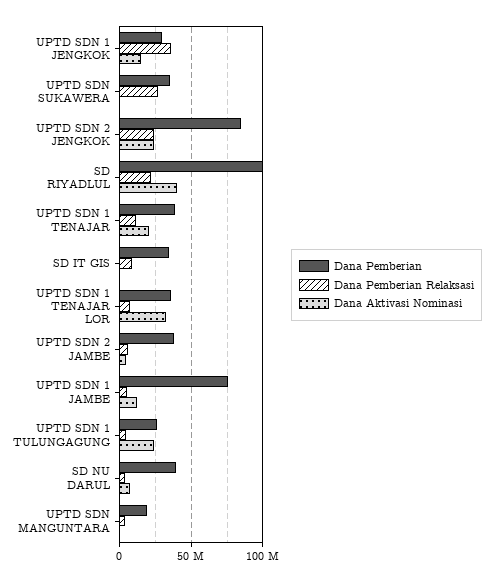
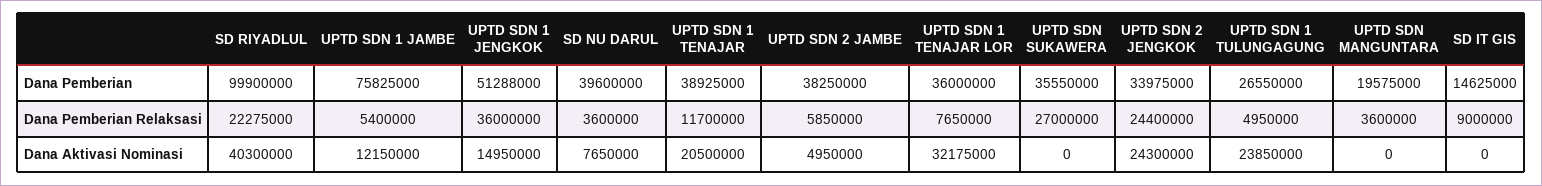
Dana Pemberian, UPTD SDN 1 JENGKOK: 30000000 -> 51288000
Dana Pemberian, UPTD SDN 2 JENGKOK: 85000000 -> 33975000
Dana Pemberian, SD IT GIS: 35000000 -> 14625000

